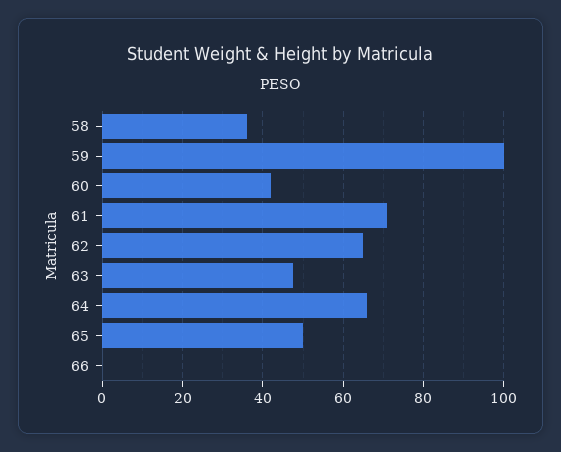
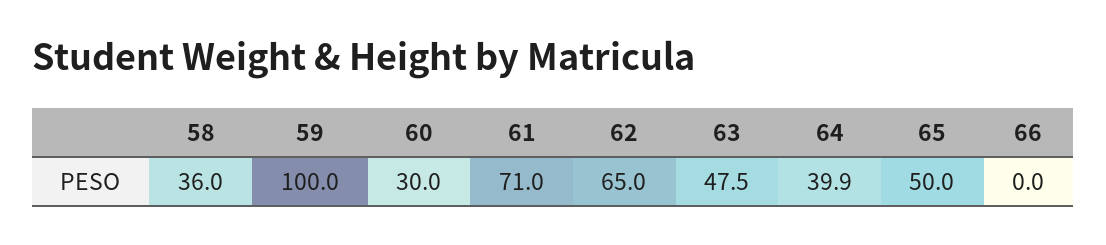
60: 42 -> 30
64: 66 -> 39.9

